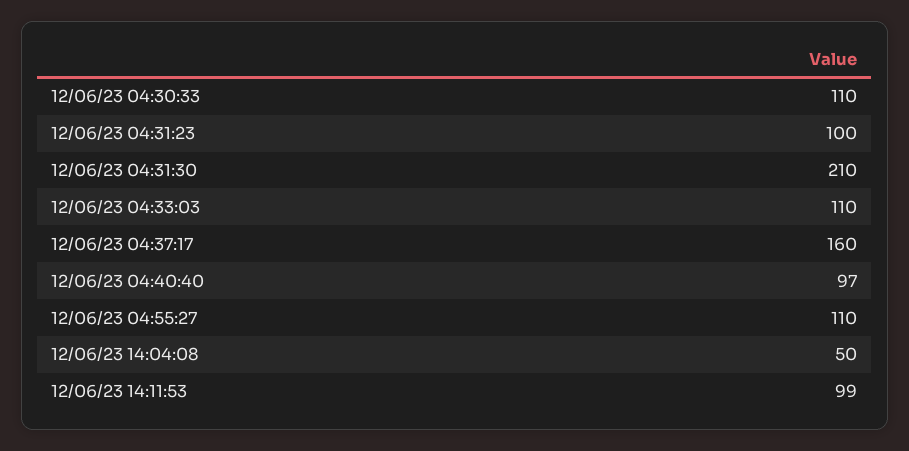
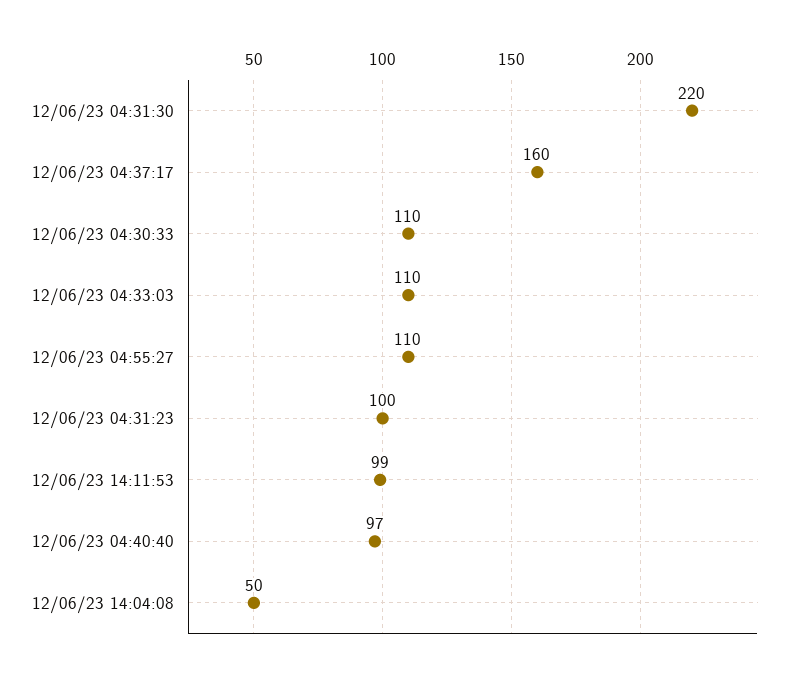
12/06/23 04:31:30: 210 -> 220

